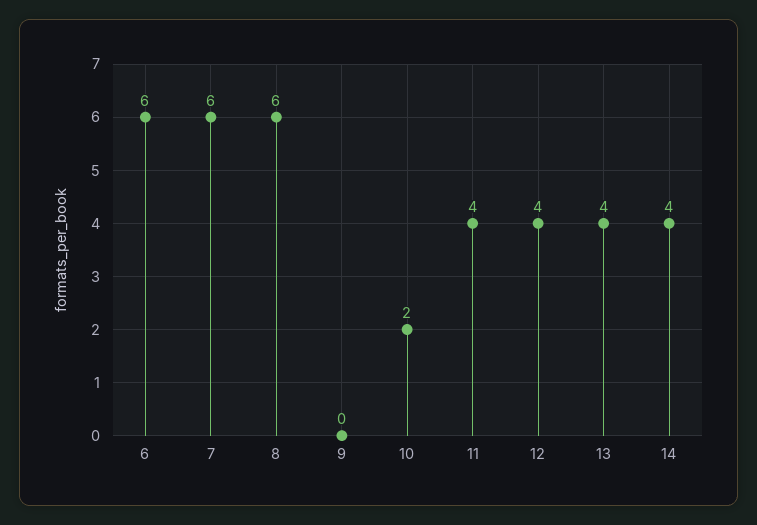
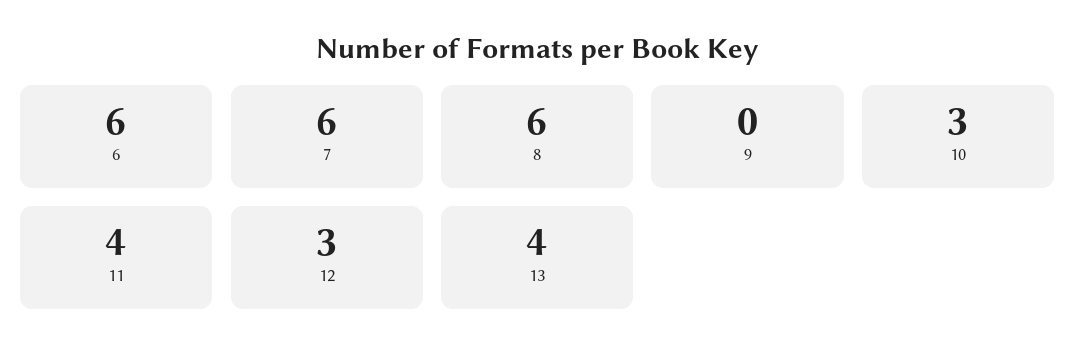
10: 2 -> 3
12: 4 -> 3
14: 4 -> none

